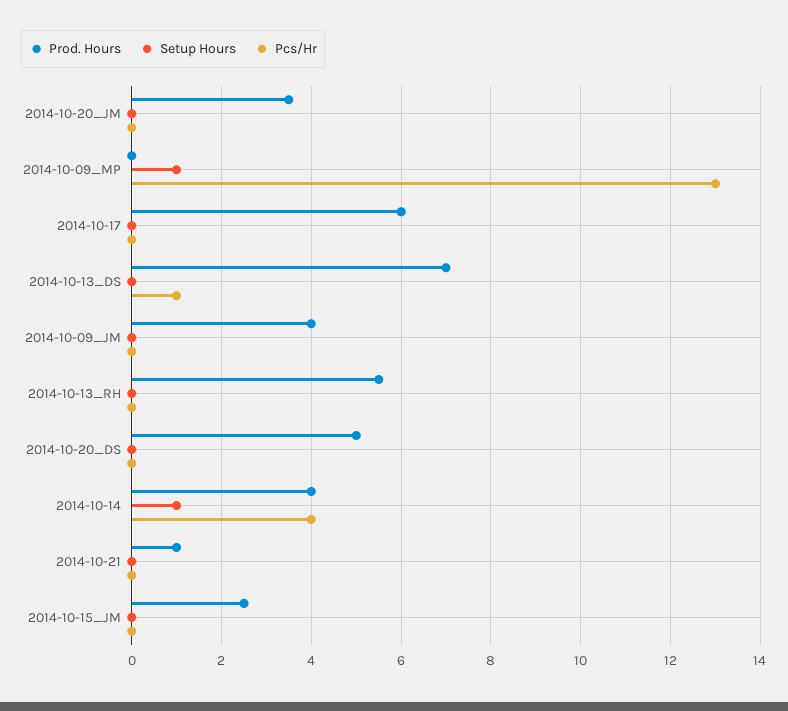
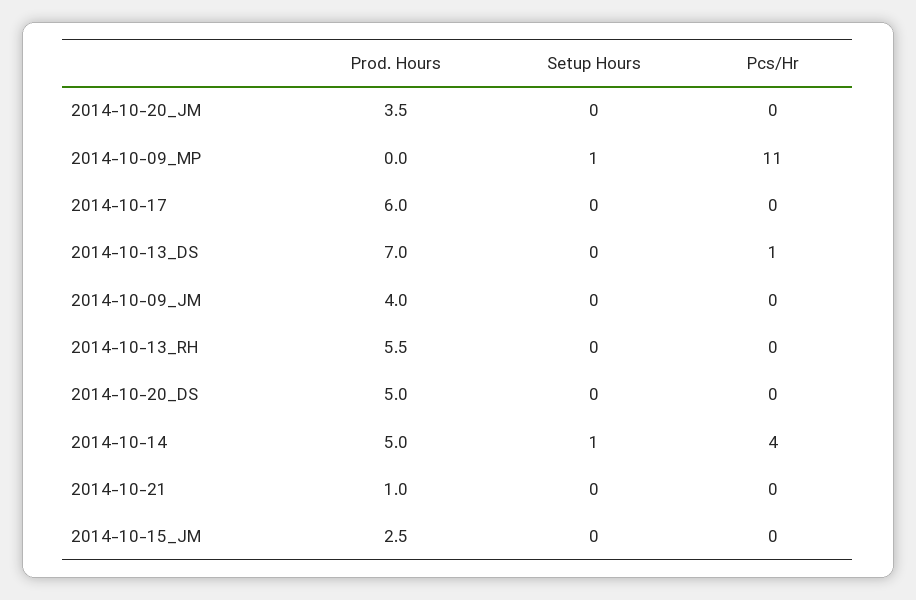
Pcs/Hr, 2014-10-09_MP: 13 -> 11
Prod. Hours, 2014-10-14: 4 -> 5

